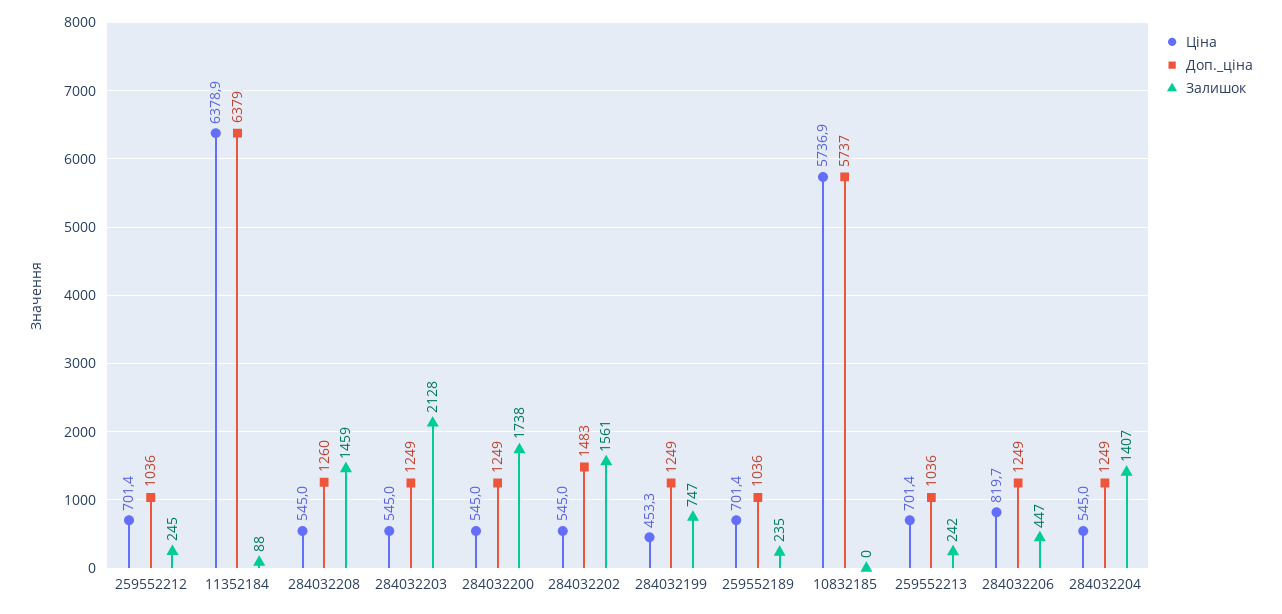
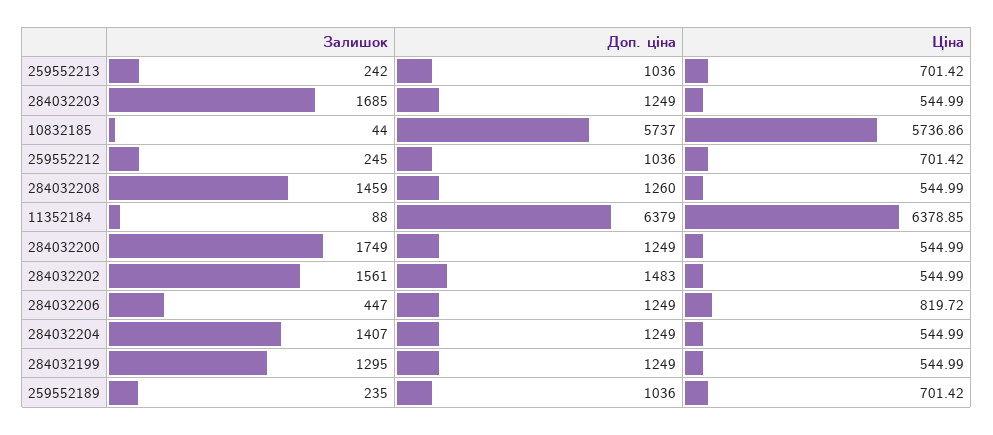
Залишок, 284032203: 2128 -> 1685
Залишок, 284032200: 1738 -> 1749
Ціна, 284032199: 453.3 -> 544.99
Залишок, 284032199: 747 -> 1295
Залишок, 10832185: 0 -> 44

